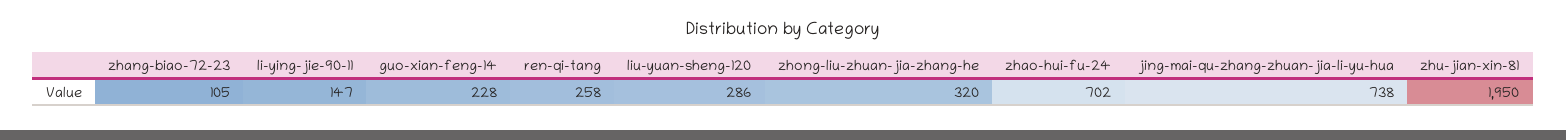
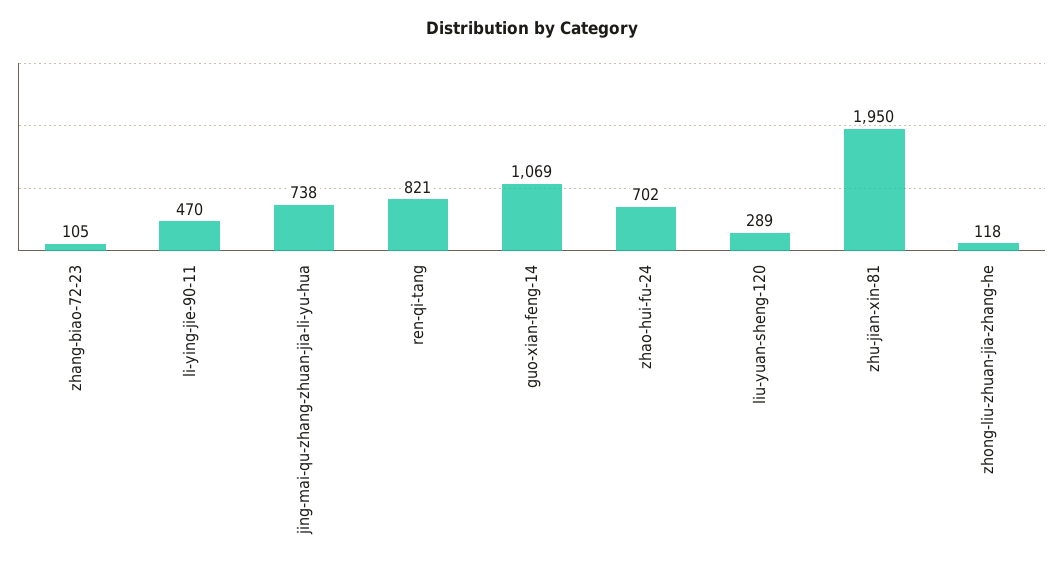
li-ying-jie-90-11: 147 -> 470
guo-xian-feng-14: 228 -> 1069
ren-qi-tang: 258 -> 821
liu-yuan-sheng-120: 286 -> 289
zhong-liu-zhuan-jia-zhang-he: 320 -> 118

